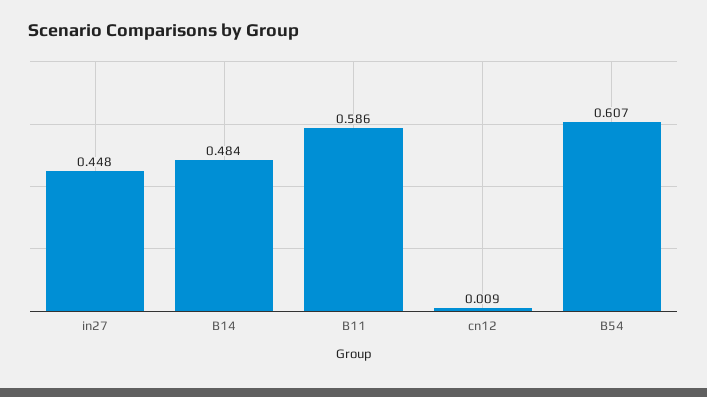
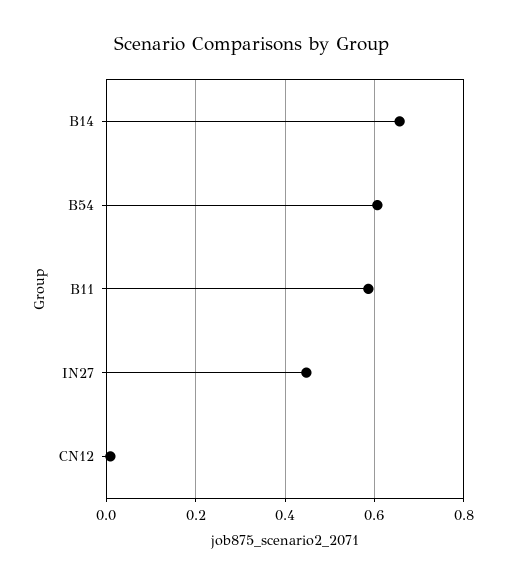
B14: 0.484 -> 0.66

